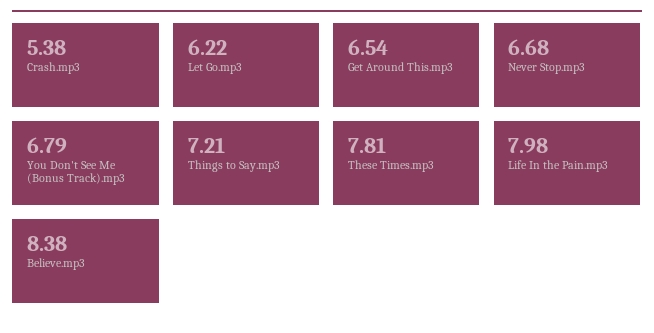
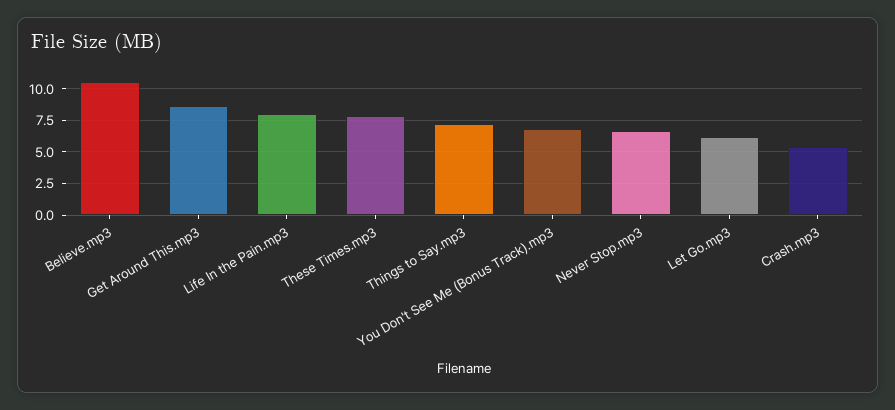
Get Around This.mp3: 6.54 -> 8.5
Believe.mp3: 8.38 -> 10.5

